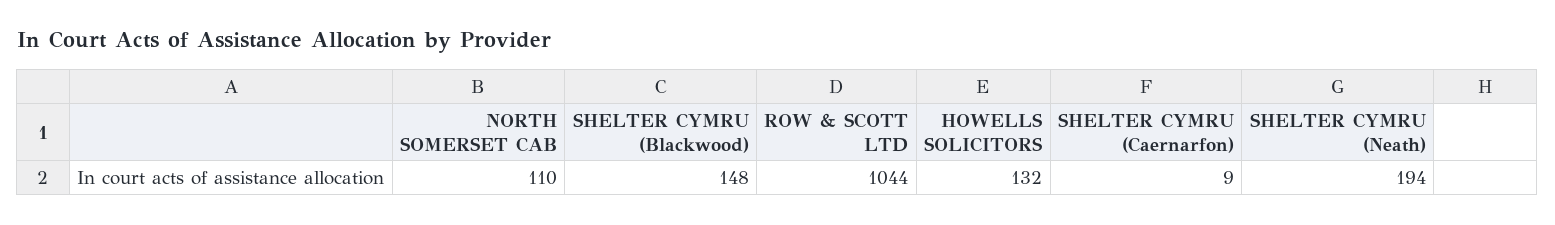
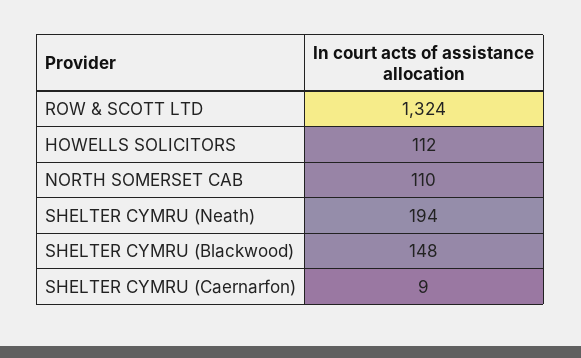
ROW & SCOTT LTD: 1044 -> 1324
HOWELLS SOLICITORS: 132 -> 112

